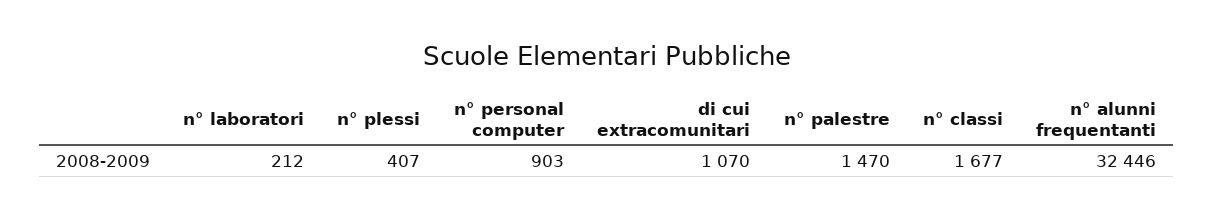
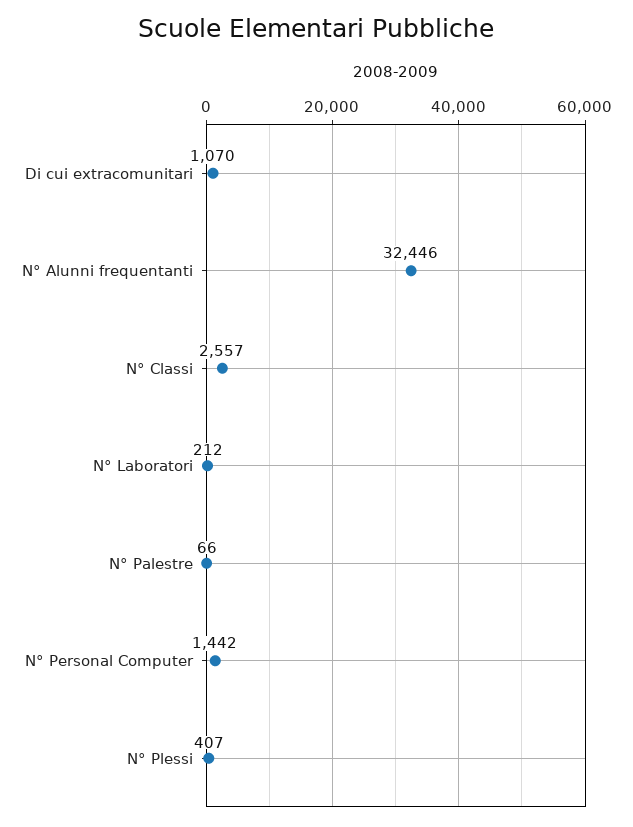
n° personal computer: 903 -> 1442
n° palestre: 1470 -> 66
n° classi: 1677 -> 2557

